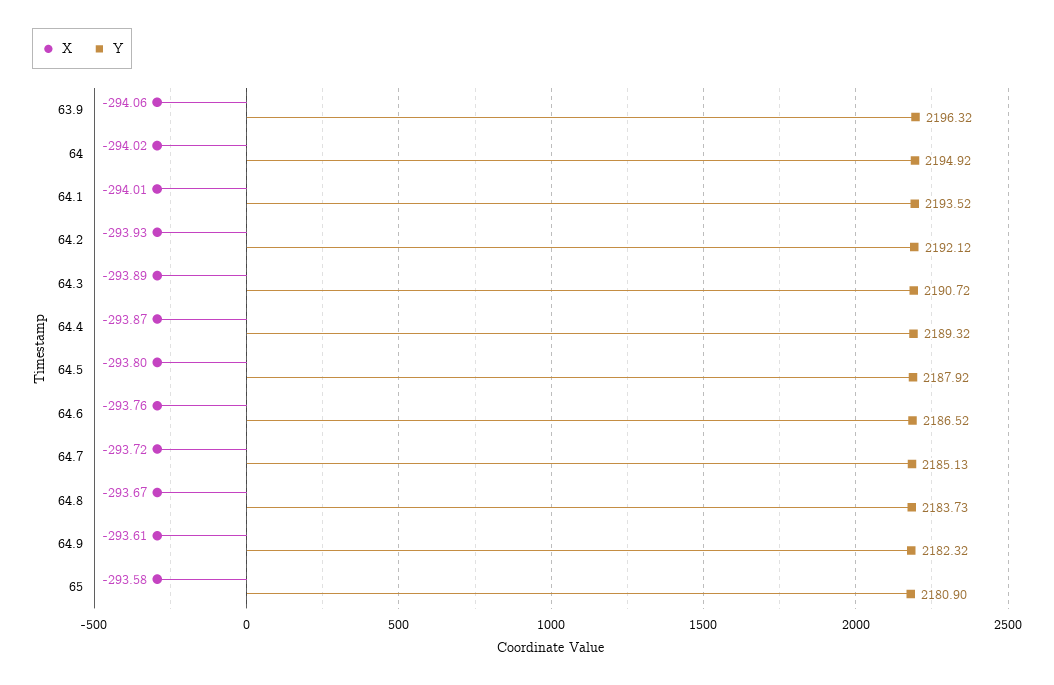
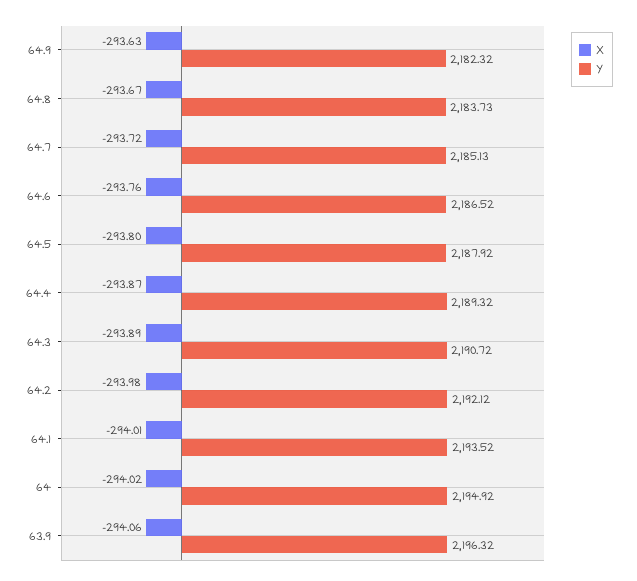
X, 64.2: -293.93 -> -293.98
X, 64.9: -293.61 -> -293.63
X, 65: -293.58 -> none
Y, 65: 2180.9 -> none

